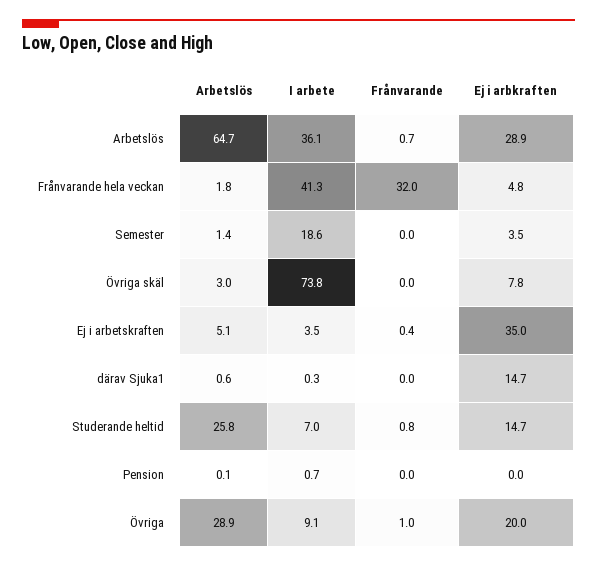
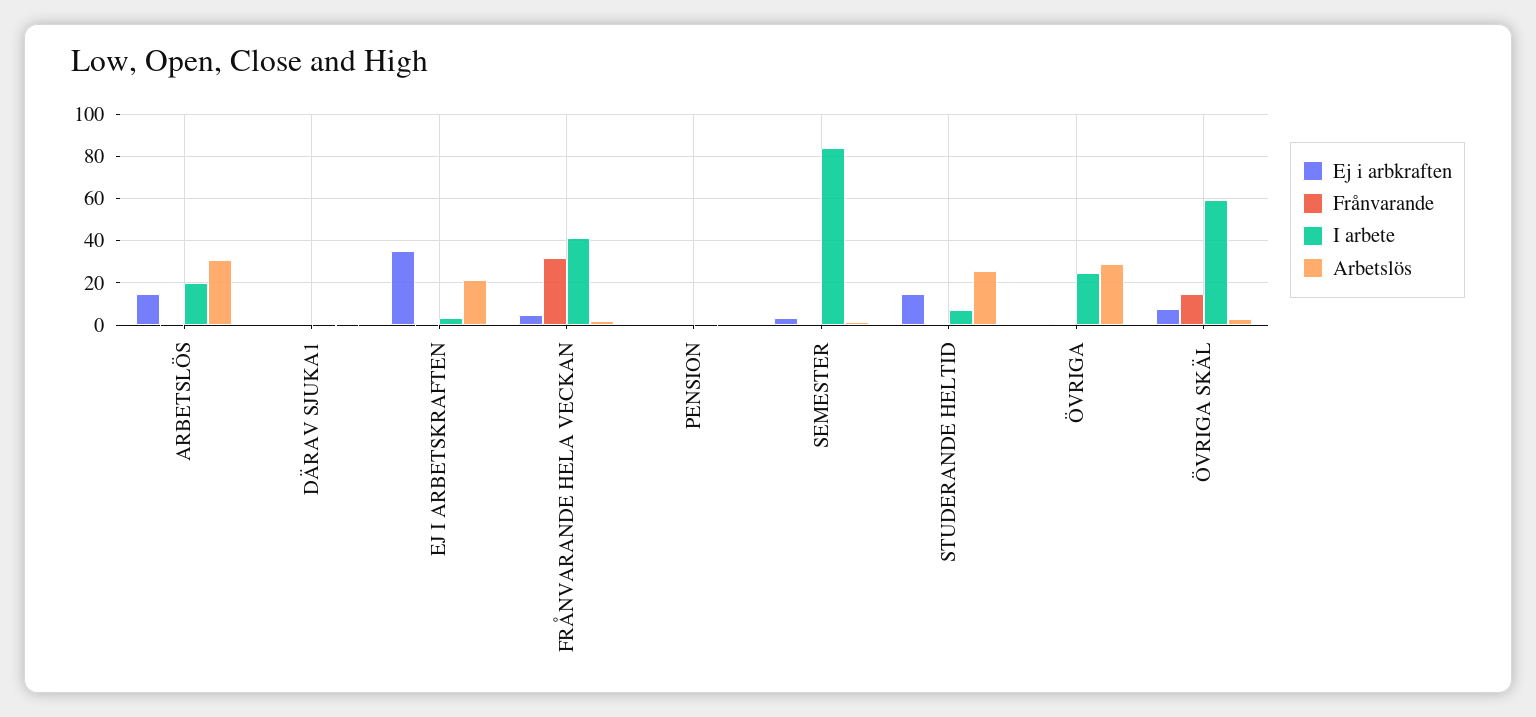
Arbetslös, Arbetslös: 64.7 -> 30
I arbete, Arbetslös: 36.1 -> 20
Ej i arbkraften, Arbetslös: 28.9 -> 15
I arbete, Semester: 18.6 -> 85
I arbete, Övriga skäl: 73.8 -> 60
Frånvarande, Övriga skäl: 0 -> 15
Arbetslös, Ej i arbetskraften: 5.1 -> 20
Ej i arbkraften, därav Sjuka1: 14.7 -> 0
I arbete, Övriga: 9.1 -> 25
Ej i arbkraften, Övriga: 20 -> 0

